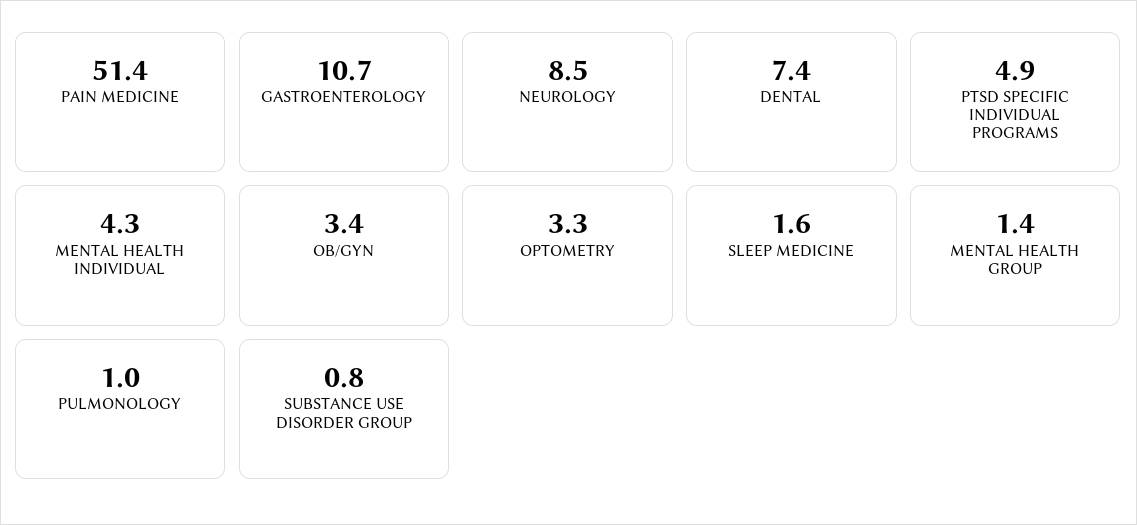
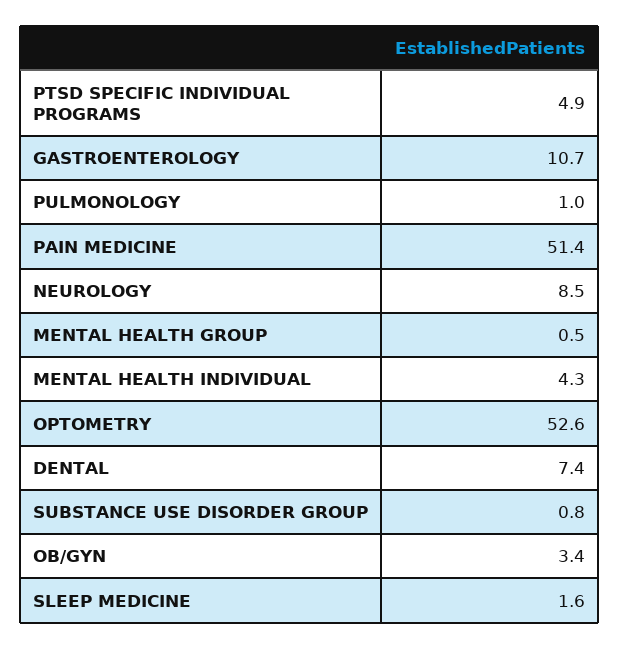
OPTOMETRY: 3.3 -> 52.6
MENTAL HEALTH GROUP: 1.4 -> 0.5

